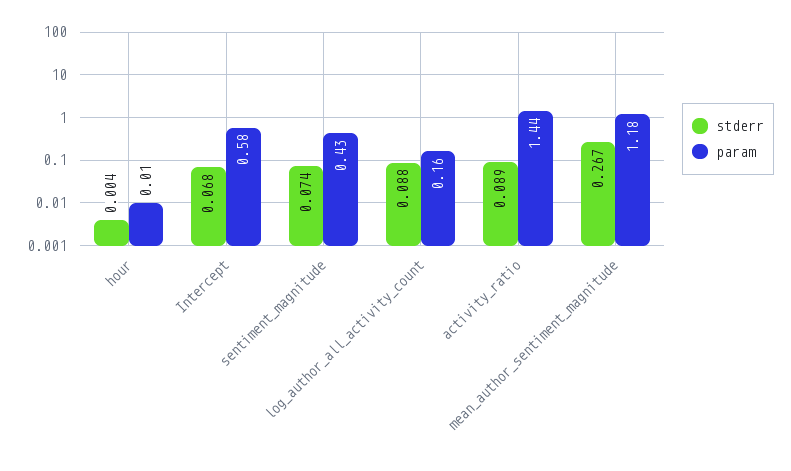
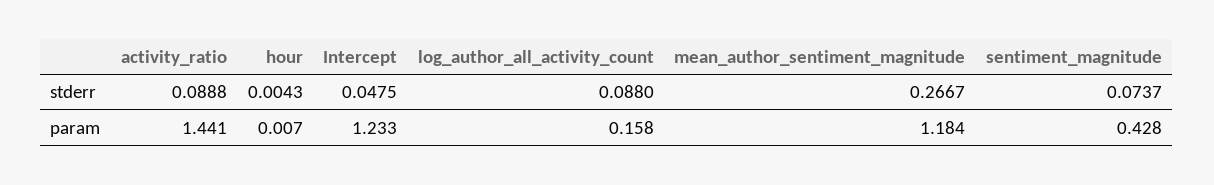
stderr, Intercept: 0.068 -> 0.0475
param, Intercept: 0.58 -> 1.233

